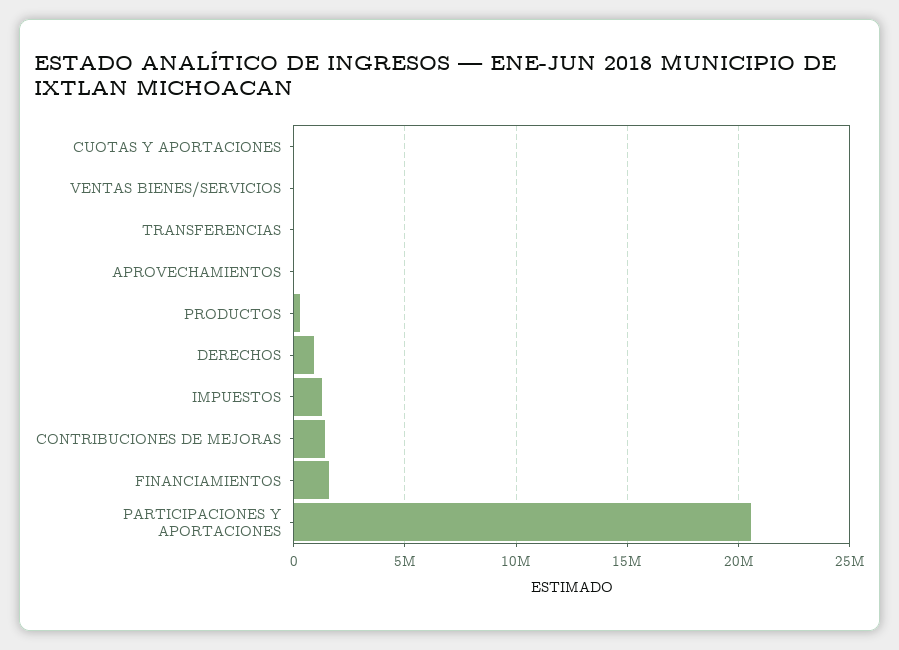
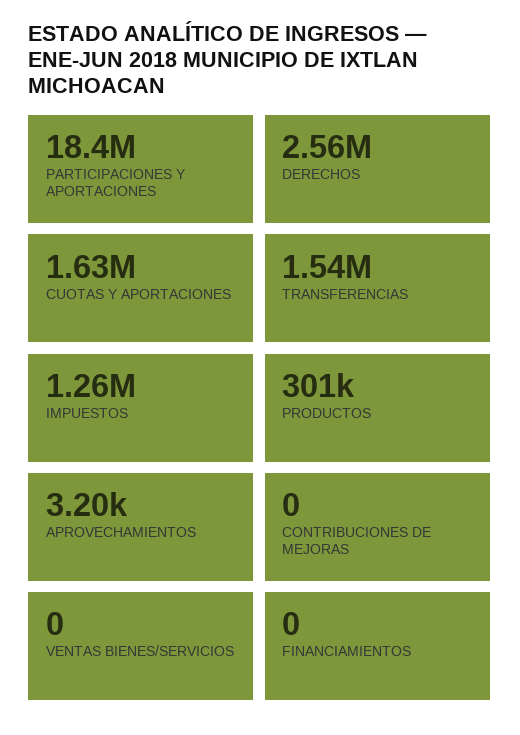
CUOTAS Y APORTACIONES: 0 -> 1630000
TRANSFERENCIAS: 0 -> 1540000
DERECHOS: 1000000 -> 2560000
CONTRIBUCIONES DE MEJORAS: 1500000 -> 0
FINANCIAMIENTOS: 1500000 -> 0
PARTICIPACIONES Y APORTACIONES: 20500000 -> 18400000

